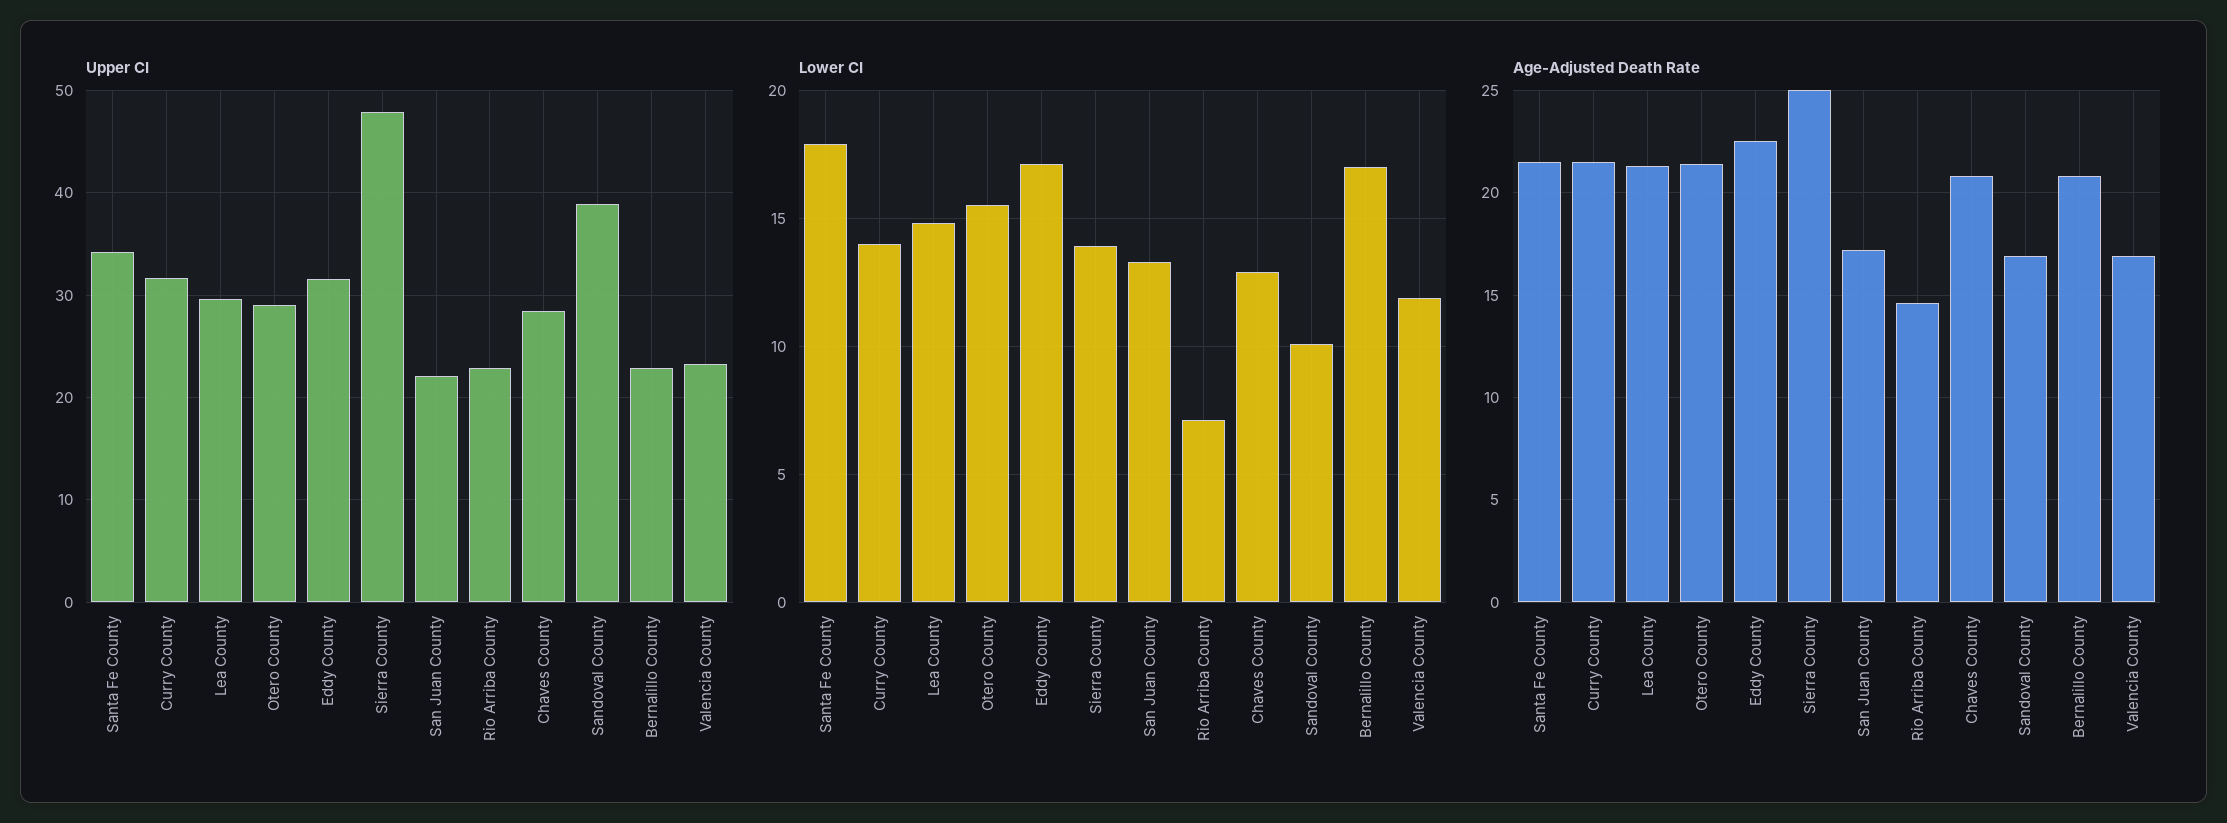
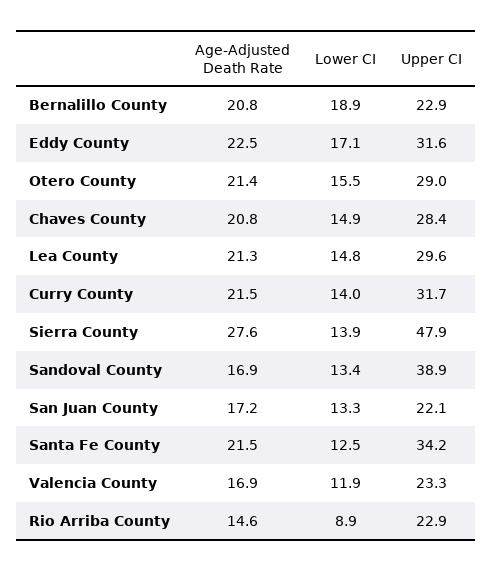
Lower CI, Santa Fe County: 18 -> 12.5
Lower CI, Rio Arriba County: 7 -> 8.9
Lower CI, Chaves County: 13 -> 14.9
Lower CI, Sandoval County: 10 -> 13.4
Lower CI, Bernalillo County: 17 -> 18.9
Age-Adjusted Death Rate, Sierra County: 25 -> 27.6

